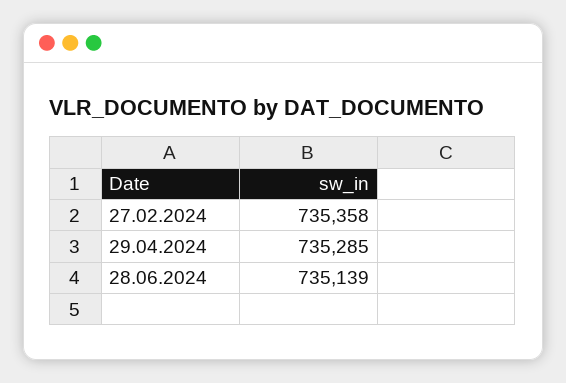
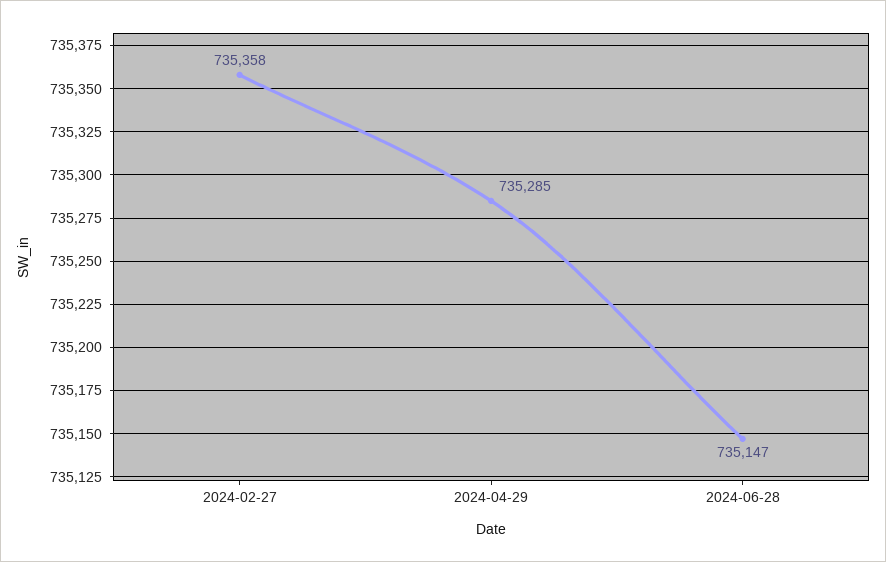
28.06.2024: 735139 -> 735147

